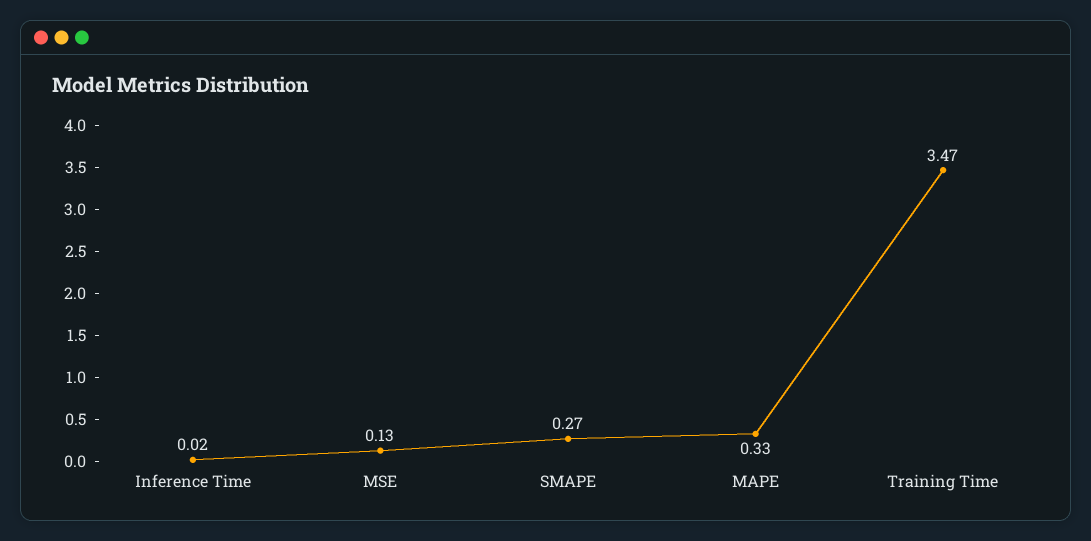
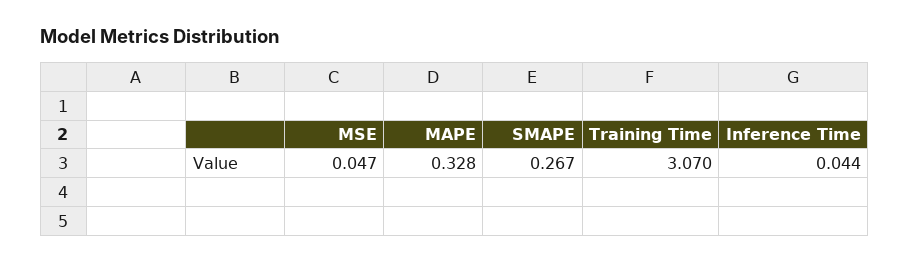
Inference Time: 0.02 -> 0.044
MSE: 0.13 -> 0.047
Training Time: 3.47 -> 3.07

